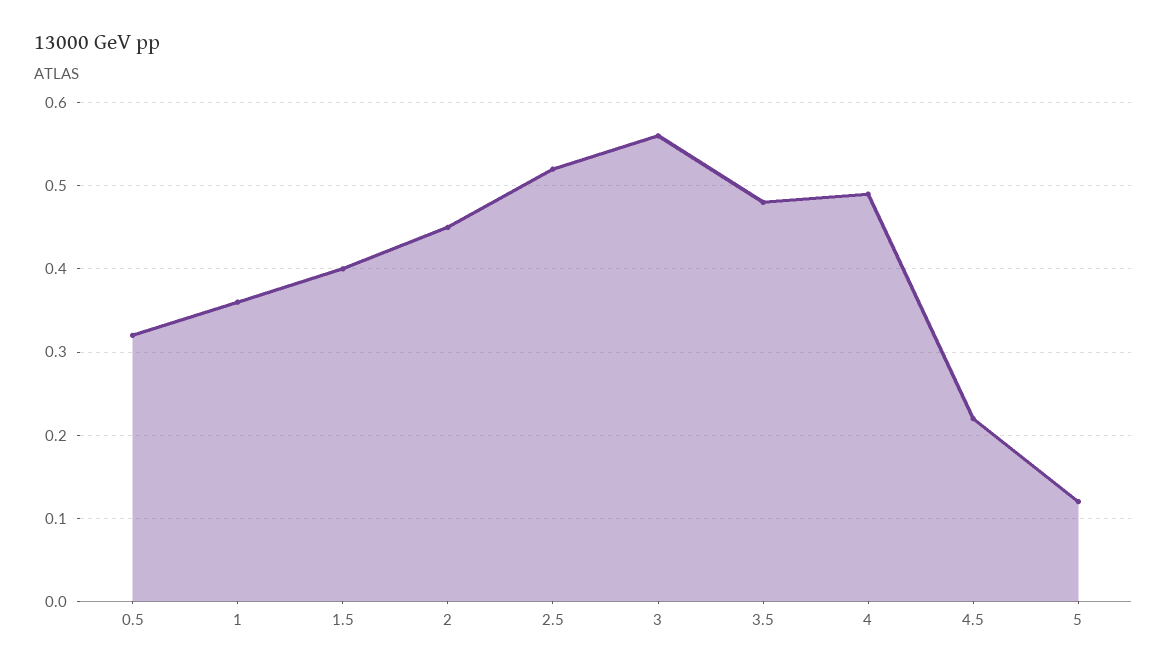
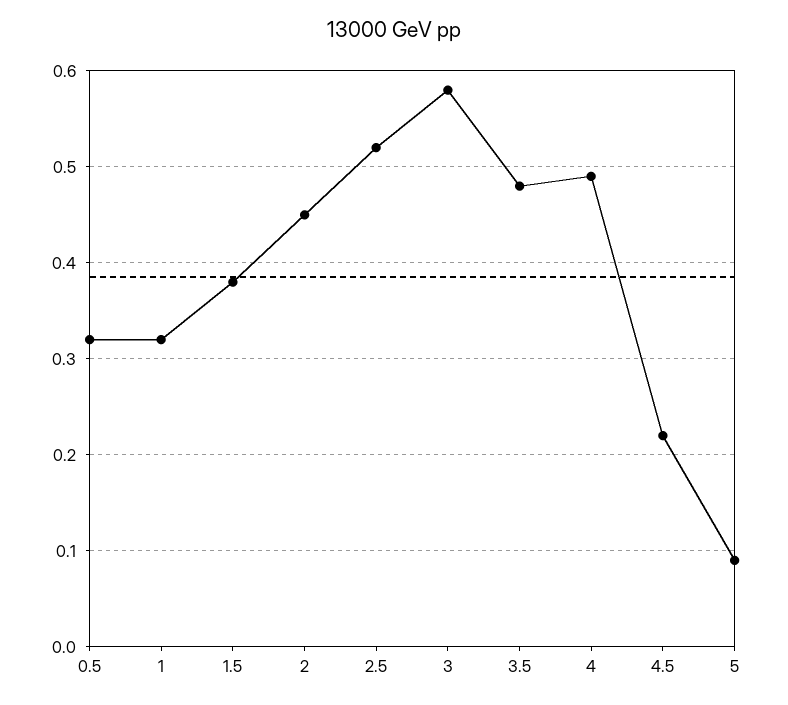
1: 0.36 -> 0.32
1.5: 0.4 -> 0.38
3: 0.56 -> 0.58
5: 0.12 -> 0.09

